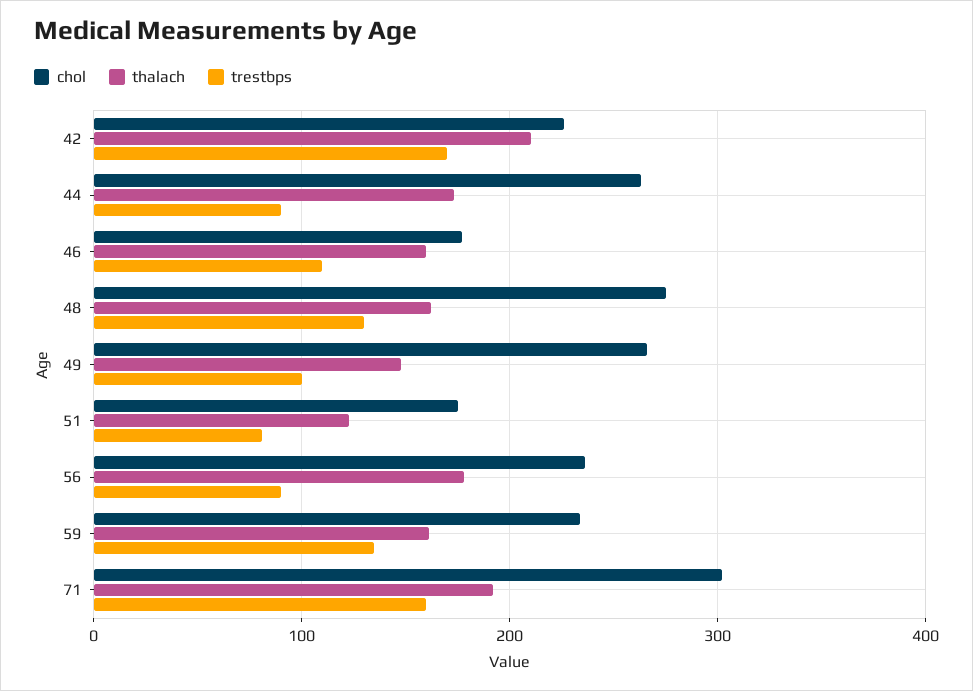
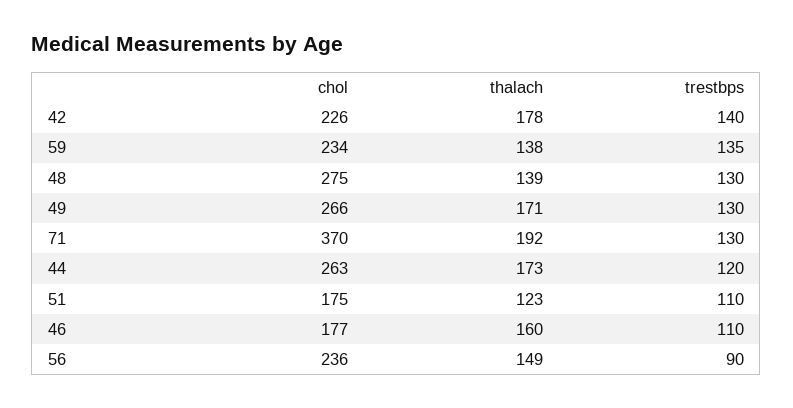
thalach, 42: 210 -> 178
trestbps, 42: 170 -> 140
trestbps, 44: 90 -> 120
thalach, 48: 160 -> 139
thalach, 49: 150 -> 171
trestbps, 49: 100 -> 130
trestbps, 51: 80 -> 110
thalach, 56: 180 -> 149
thalach, 59: 160 -> 138
chol, 71: 300 -> 370
trestbps, 71: 160 -> 130

